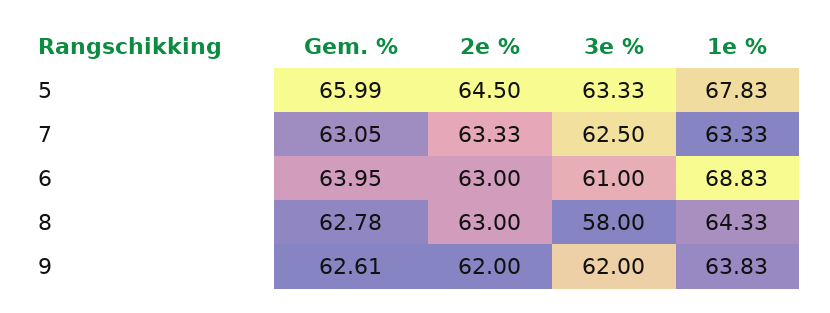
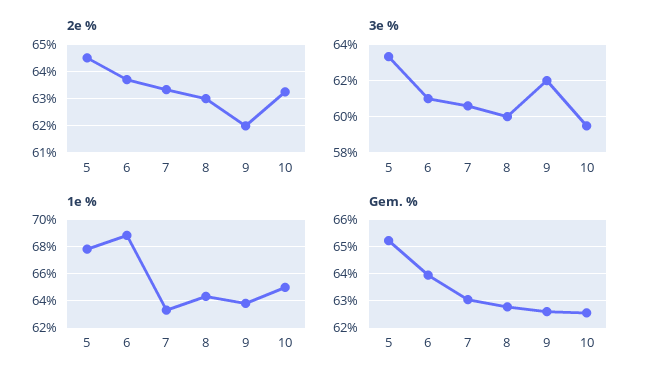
Gem. %, 5: 65.99 -> 65.25
3e %, 7: 62.5 -> 60.5
2e %, 6: 63 -> 63.75
3e %, 8: 58 -> 60
2e %, 10: none -> 63.25
3e %, 10: none -> 59.5
1e %, 10: none -> 65
Gem. %, 10: none -> 62.5

